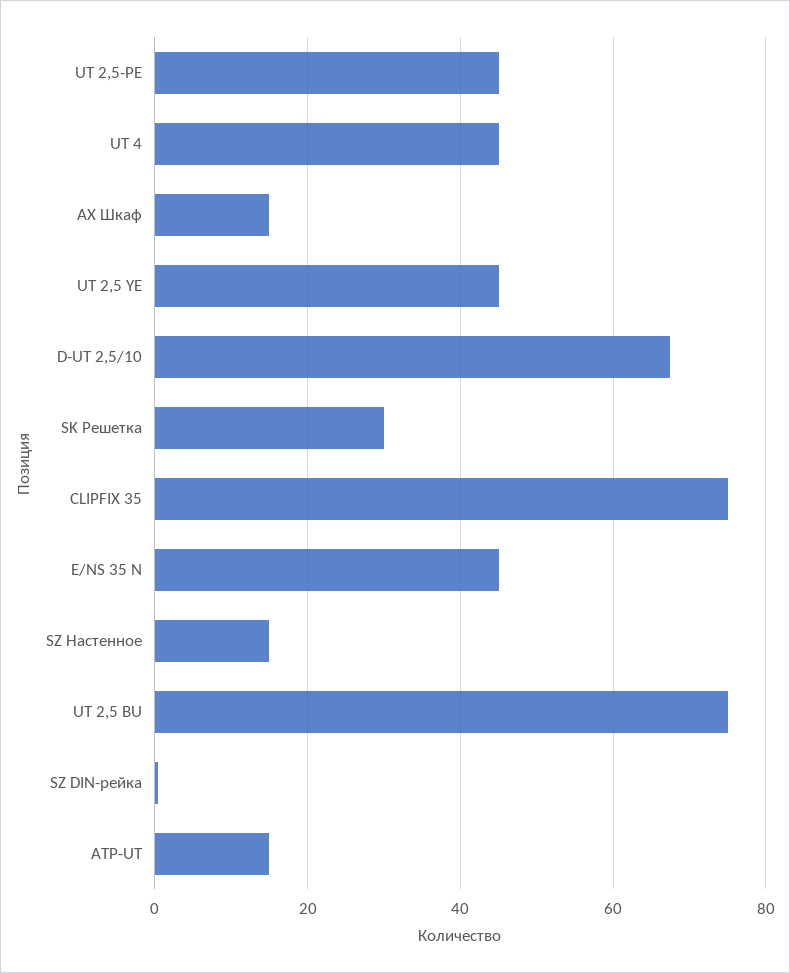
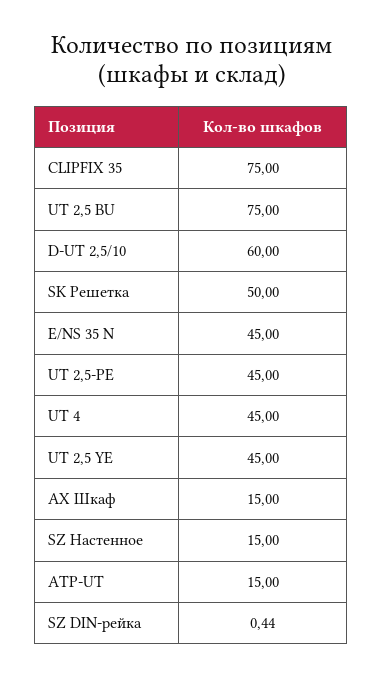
D-UT 2,5/10: 68 -> 60
SK Решетка: 30 -> 50

